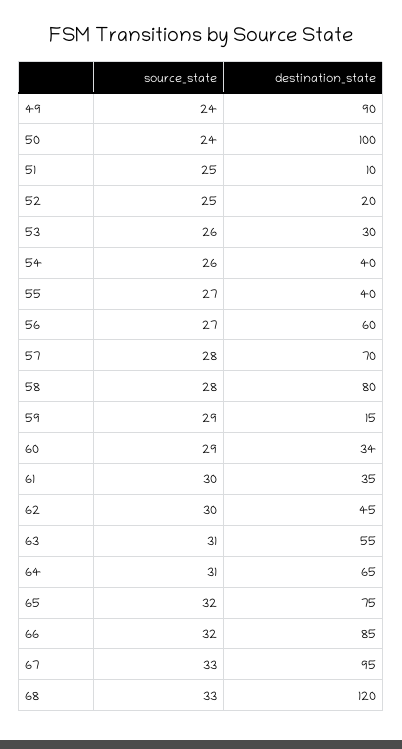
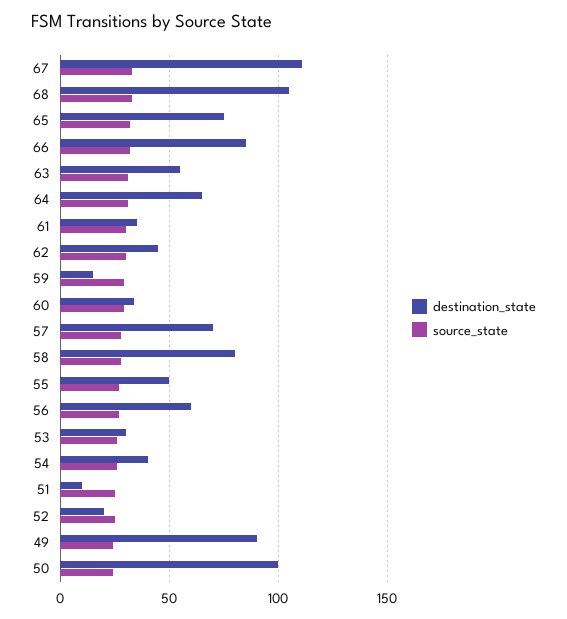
destination_state, 55: 40 -> 50
destination_state, 67: 95 -> 110
destination_state, 68: 120 -> 105

